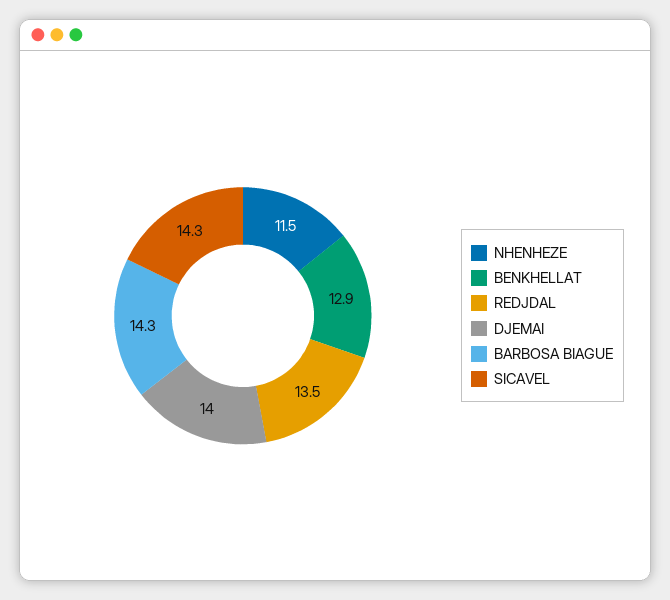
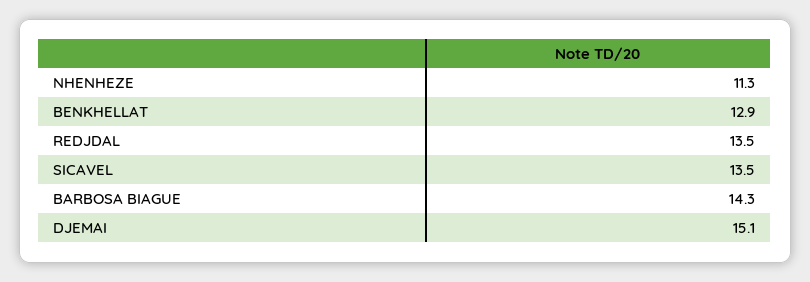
NHENHEZE: 11.5 -> 11.3
DJEMAI: 14 -> 15.1
SICAVEL: 14.3 -> 13.5

